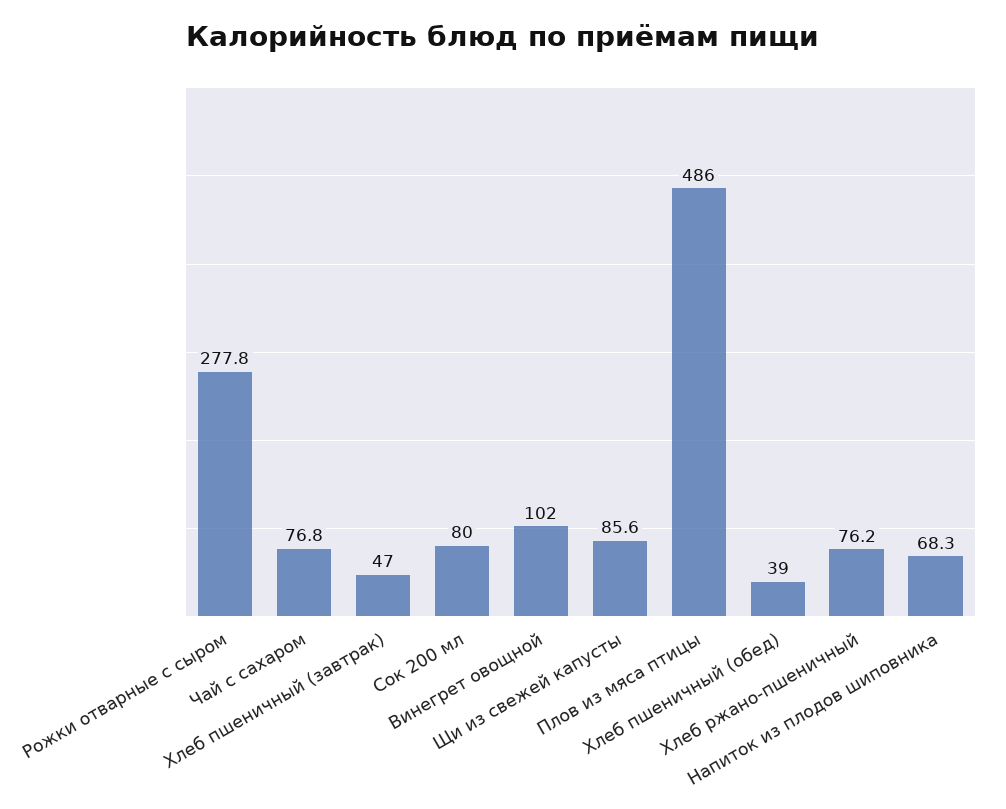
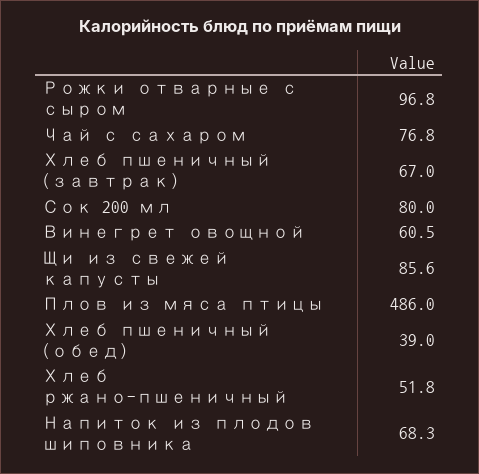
Рожки отварные с сыром: 277.8 -> 96.8
Хлеб пшеничный (завтрак): 47 -> 67
Винегрет овощной: 102 -> 60.5
Хлеб ржано-пшеничный: 76.2 -> 51.8

